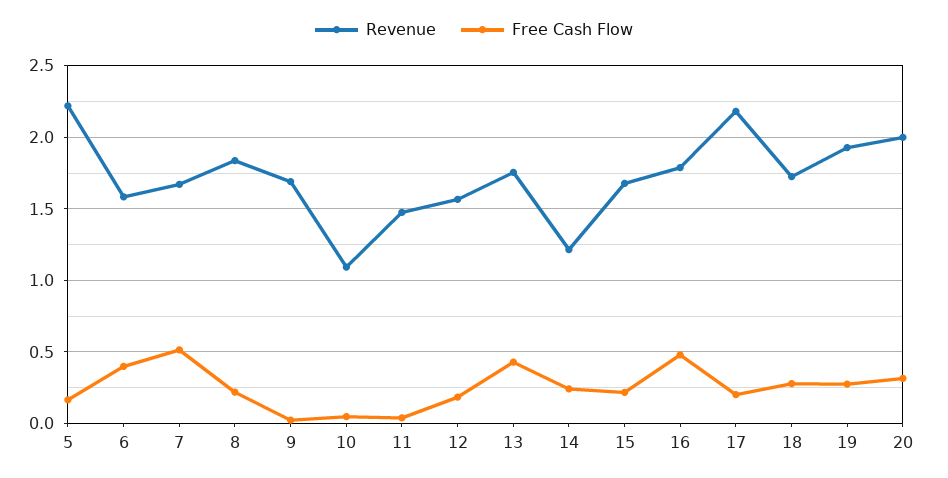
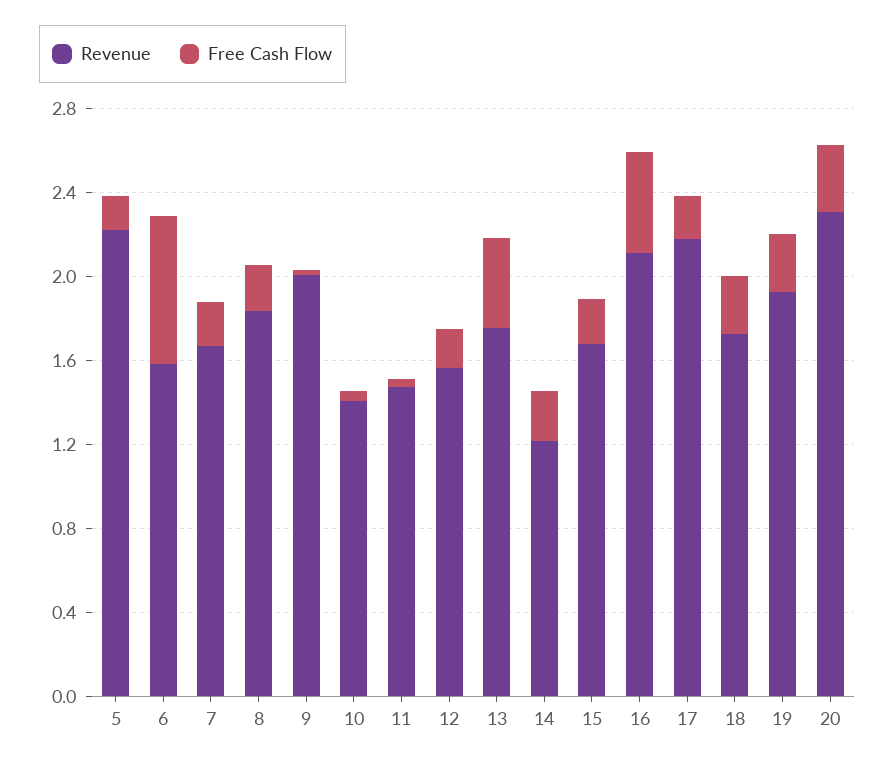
Free Cash Flow, 6: 0.4 -> 0.7
Free Cash Flow, 7: 0.5 -> 0.2
Revenue, 9: 1.7 -> 2
Revenue, 10: 1.1 -> 1.4
Revenue, 16: 1.8 -> 2.1
Revenue, 20: 2 -> 2.3

